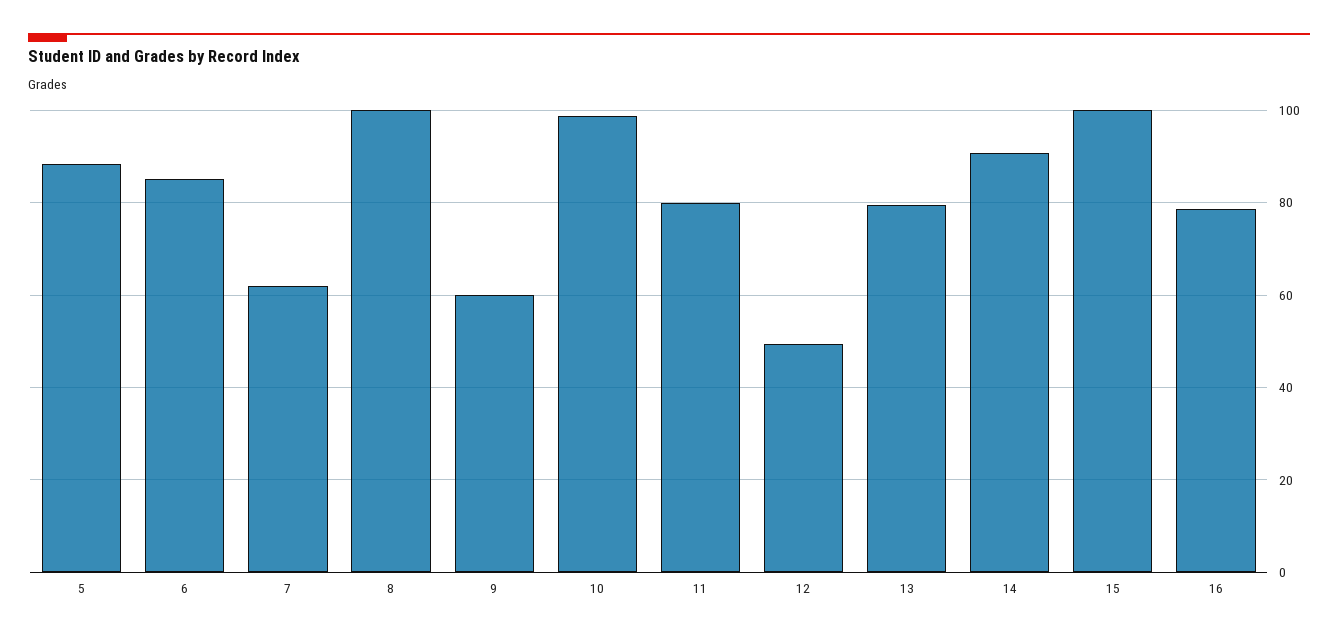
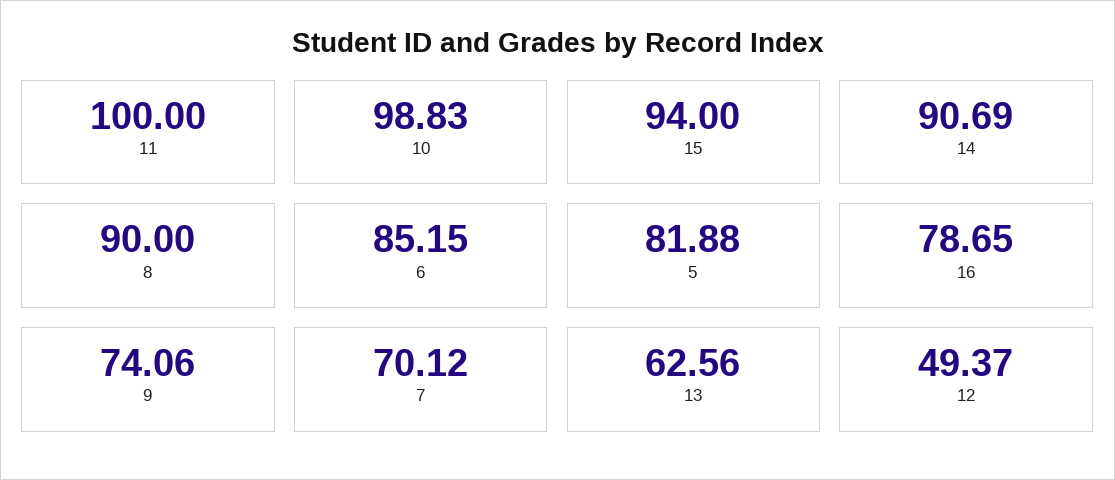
5: 88 -> 81.88
7: 62 -> 70.12
8: 100 -> 90
9: 60 -> 74.06
11: 80 -> 100
13: 80 -> 62.56
15: 100 -> 94

